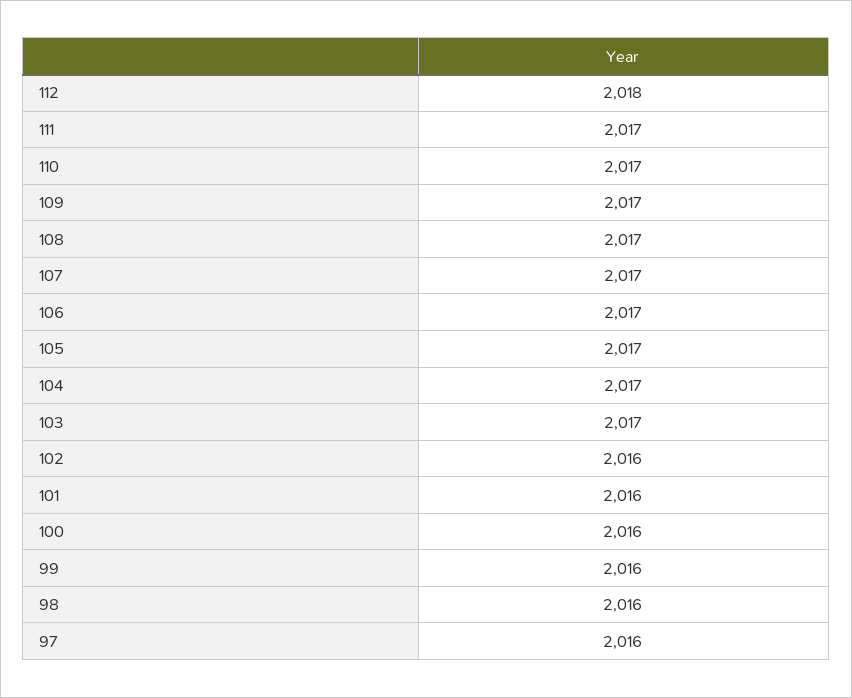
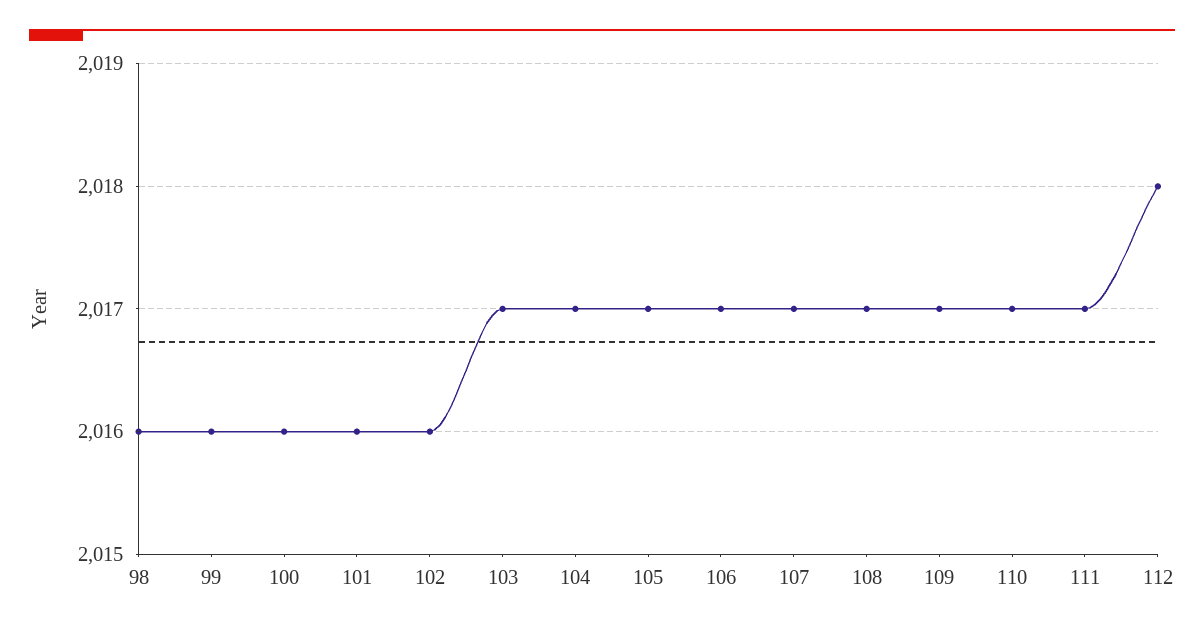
97: 2016 -> none

